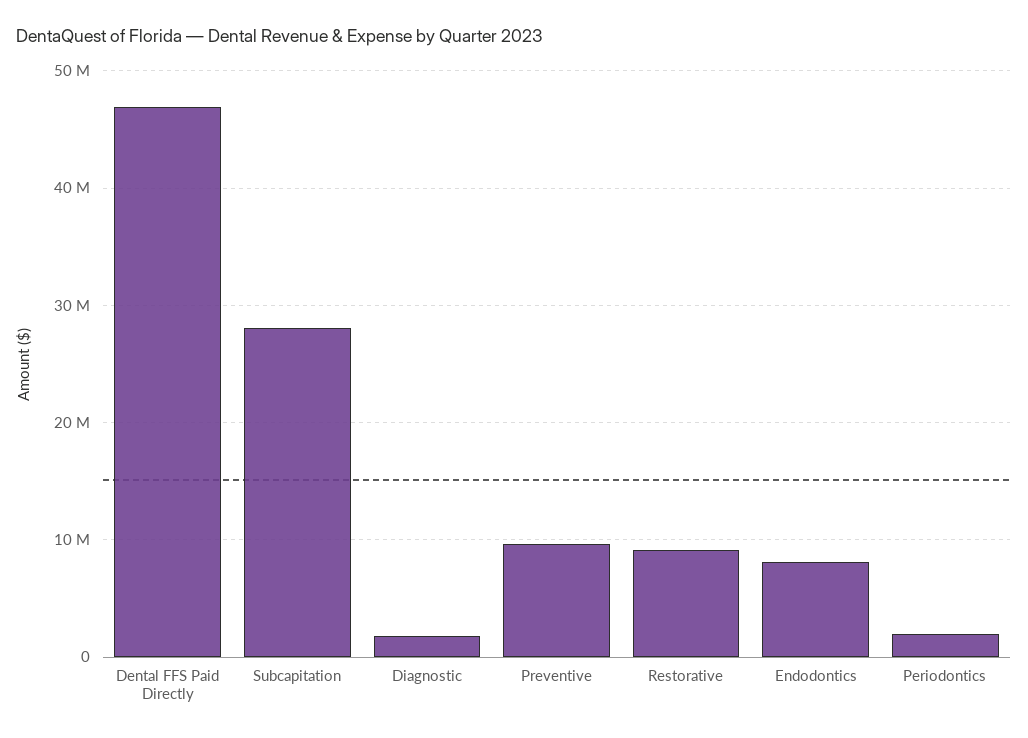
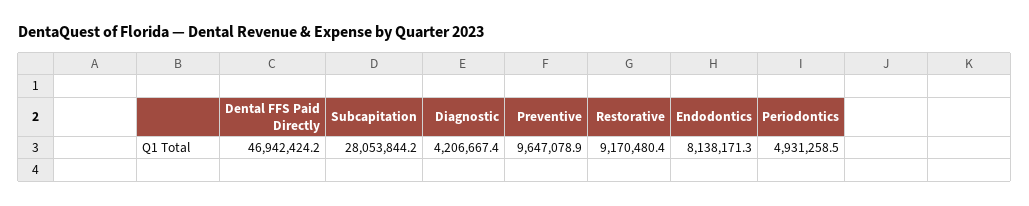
Diagnostic: 2000000 -> 4206667.4
Periodontics: 2000000 -> 4931258.5

